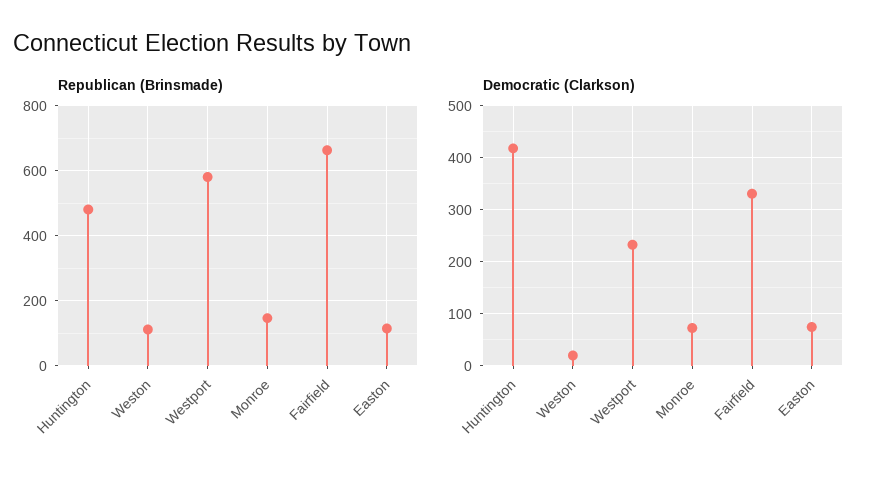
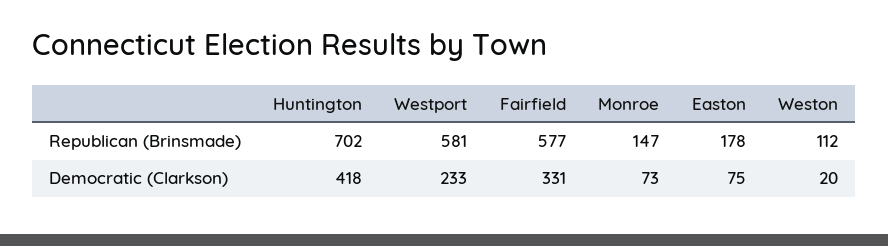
Republican (Brinsmade), Huntington: 480 -> 702
Republican (Brinsmade), Fairfield: 660 -> 577
Republican (Brinsmade), Easton: 120 -> 178

